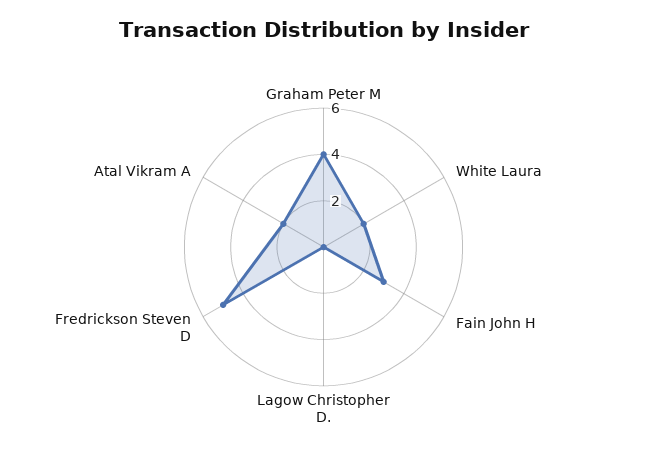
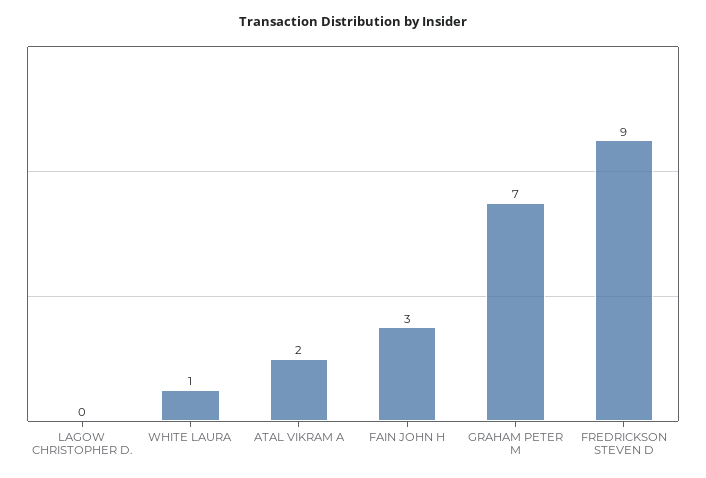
Graham Peter M: 4 -> 7
White Laura: 2 -> 1
Fredrickson Steven D: 5 -> 9

